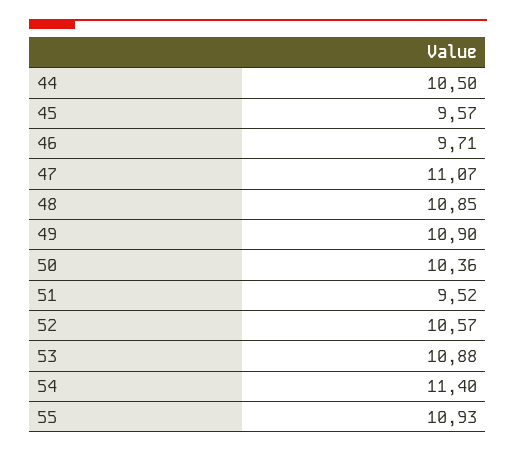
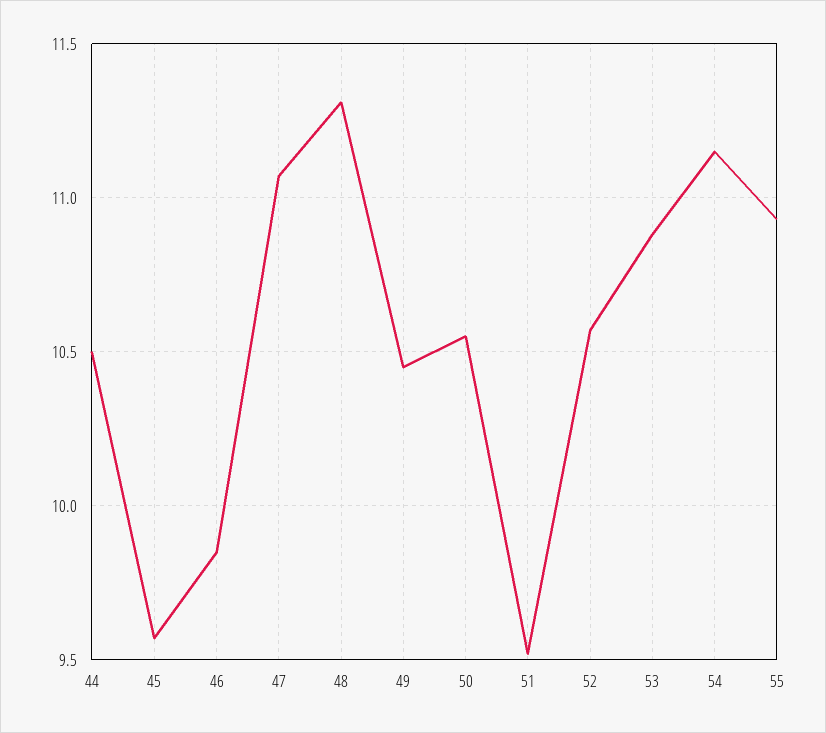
46: 9.71 -> 9.85
48: 10.85 -> 11.3
49: 10.9 -> 10.45
50: 10.36 -> 10.55
54: 11.4 -> 11.15

